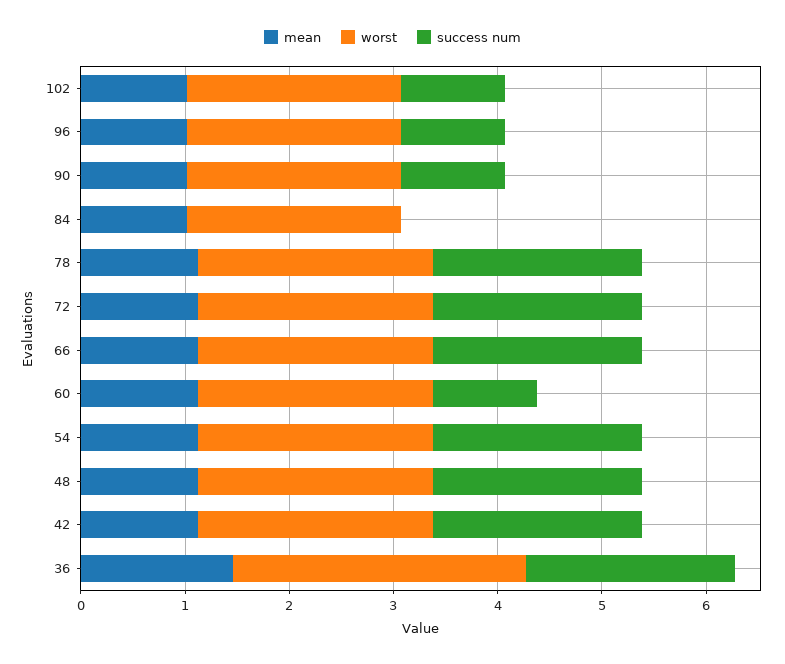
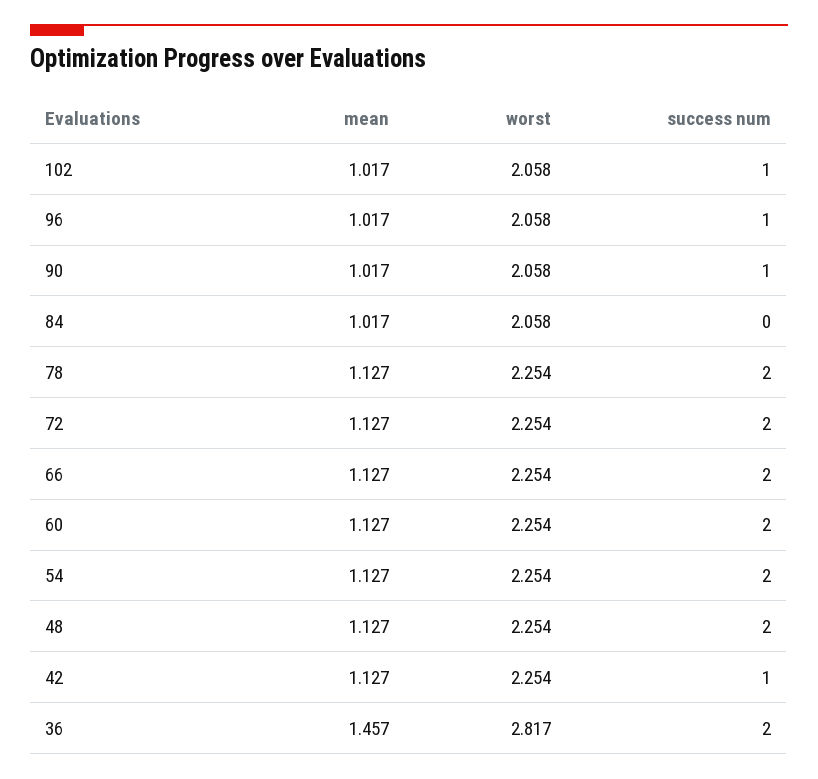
success num, 60: 1 -> 2
success num, 42: 2 -> 1

